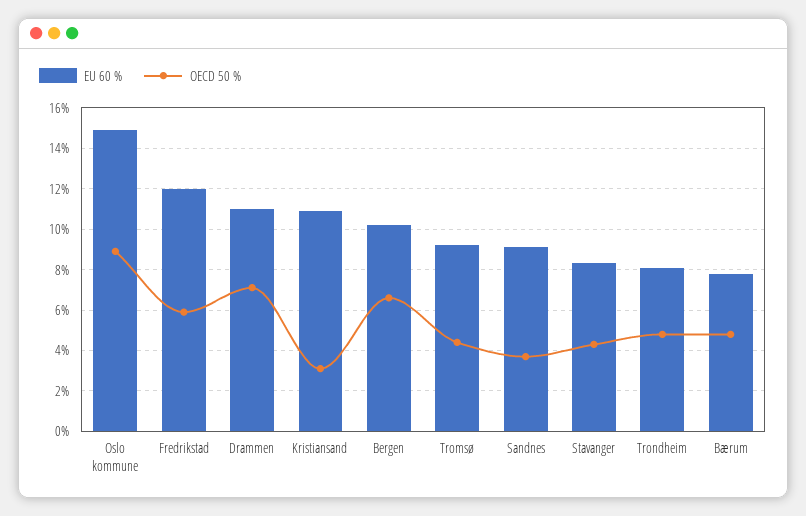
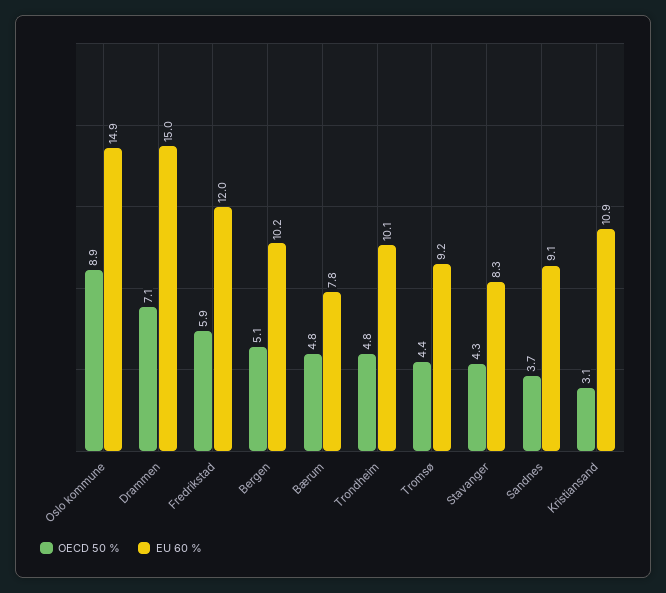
EU 60 %, Drammen: 11 -> 15
OECD 50 %, Bergen: 6.5 -> 5.1
EU 60 %, Trondheim: 8 -> 10.1

